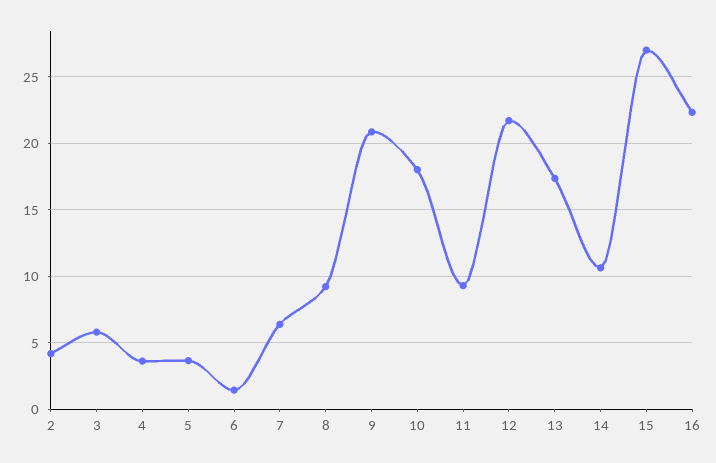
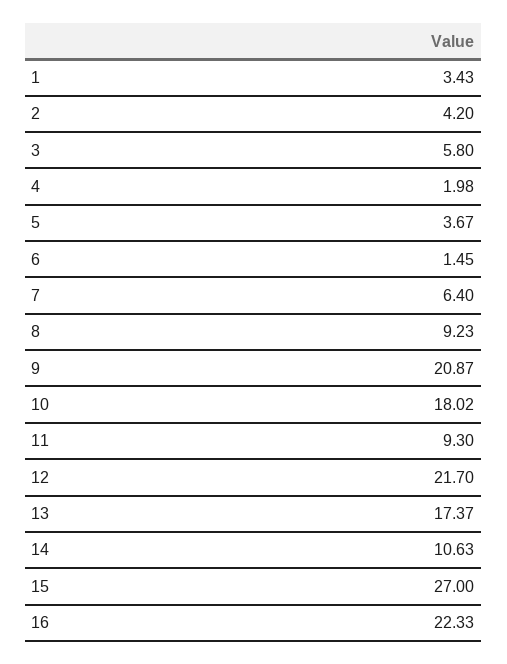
4: 3.5 -> 1.98
1: none -> 3.43

